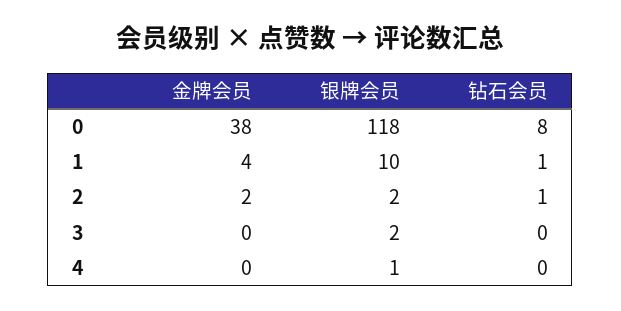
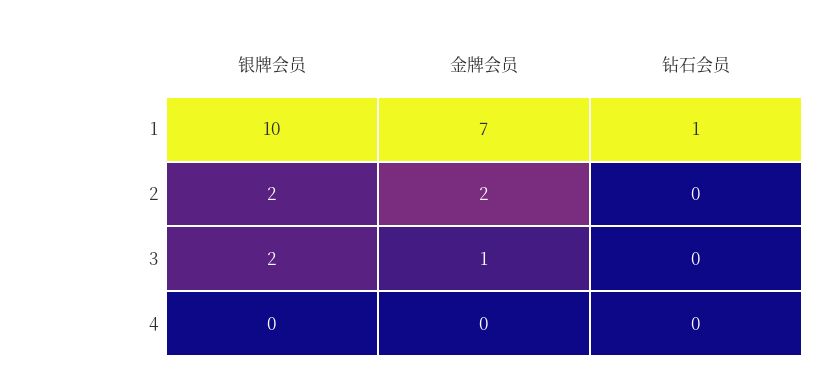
金牌会员, 0: 38 -> none
银牌会员, 0: 118 -> none
钻石会员, 0: 8 -> none
金牌会员, 1: 4 -> 7
钻石会员, 2: 1 -> 0
金牌会员, 3: 0 -> 1
银牌会员, 4: 1 -> 0

